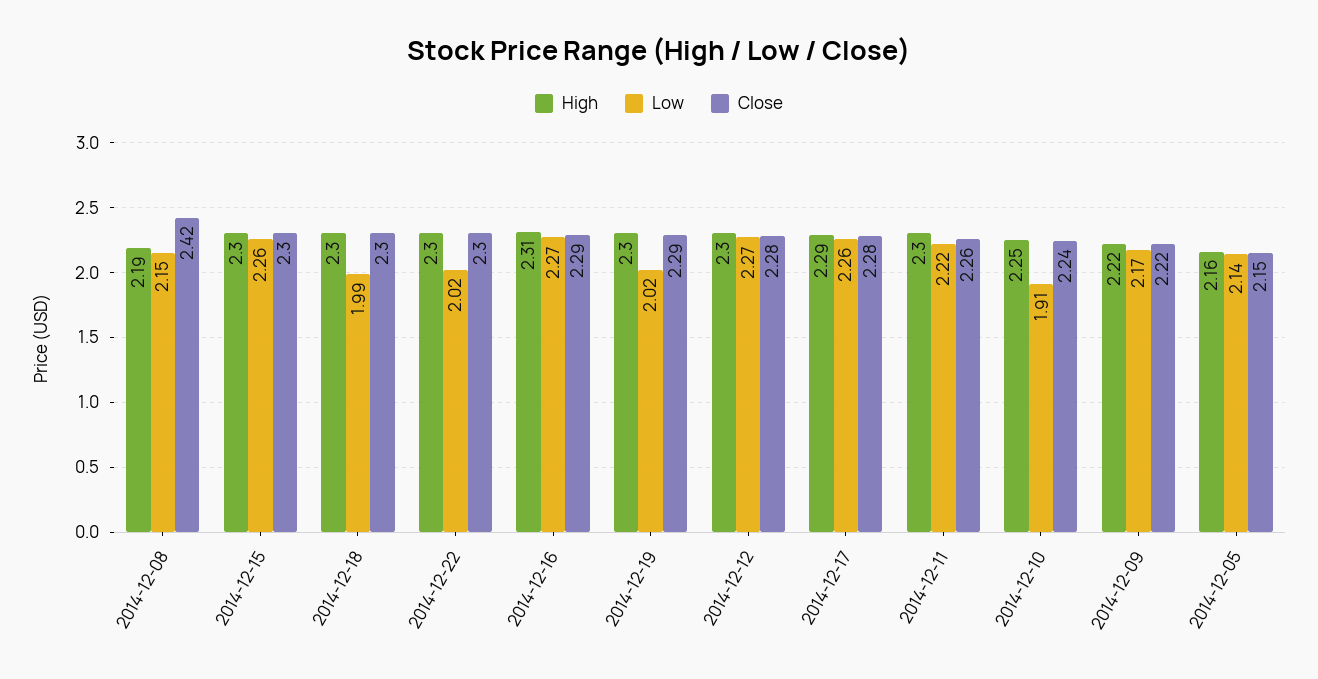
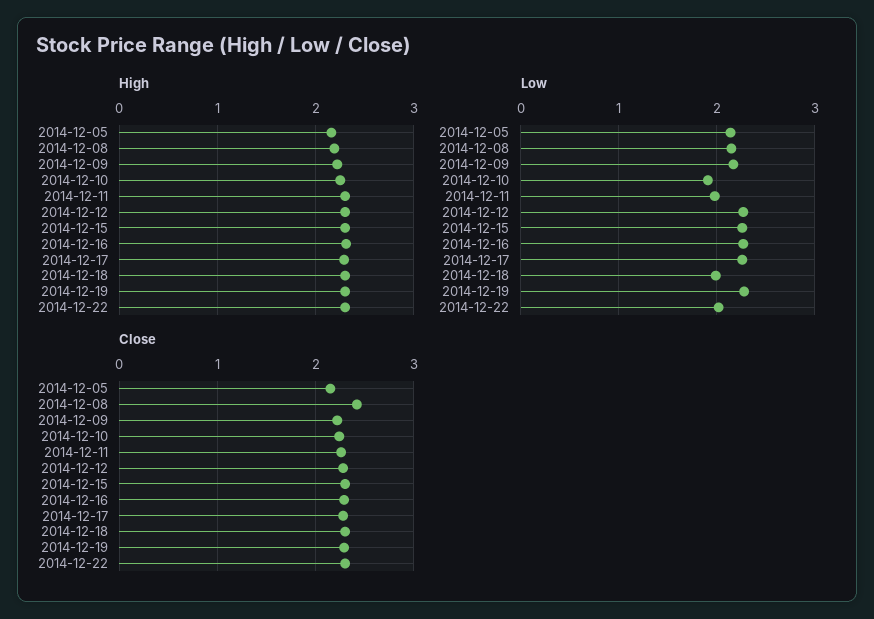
Low, 2014-12-19: 2.02 -> 2.3
Low, 2014-12-11: 2.22 -> 2

